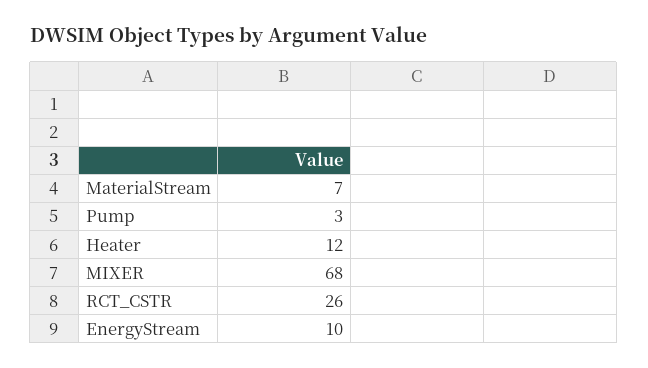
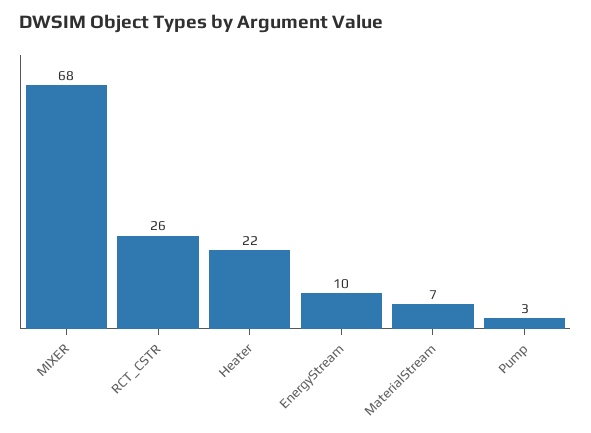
Heater: 12 -> 22

